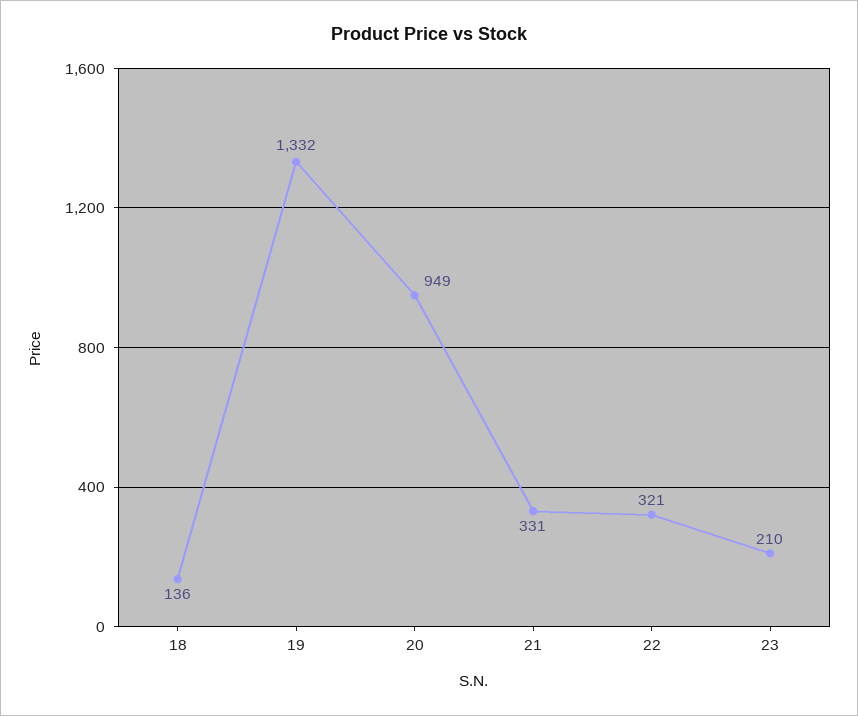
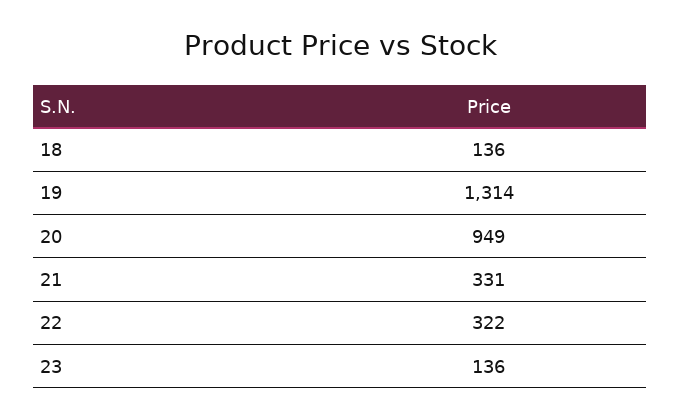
19: 1332 -> 1314
22: 321 -> 322
23: 210 -> 136

